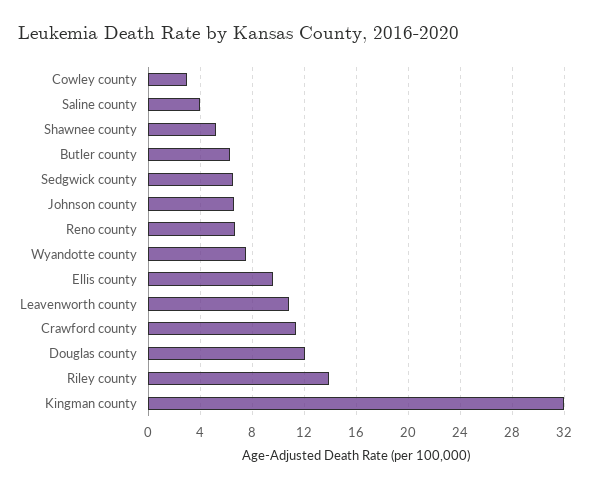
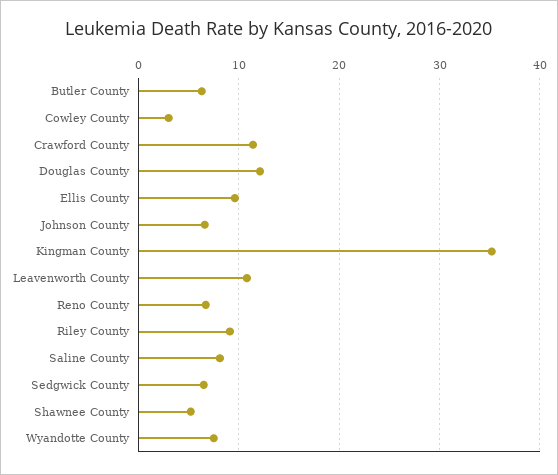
Saline county: 4 -> 8
Riley county: 14 -> 9
Kingman county: 32 -> 35

